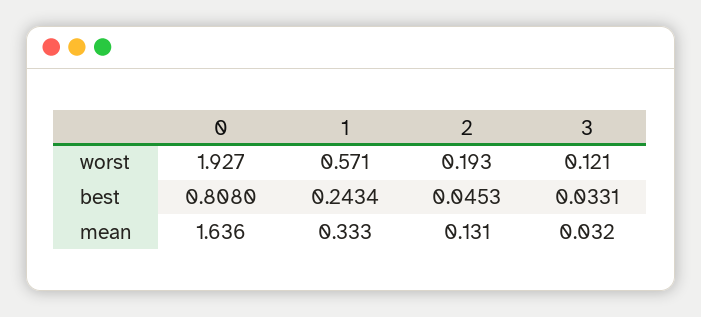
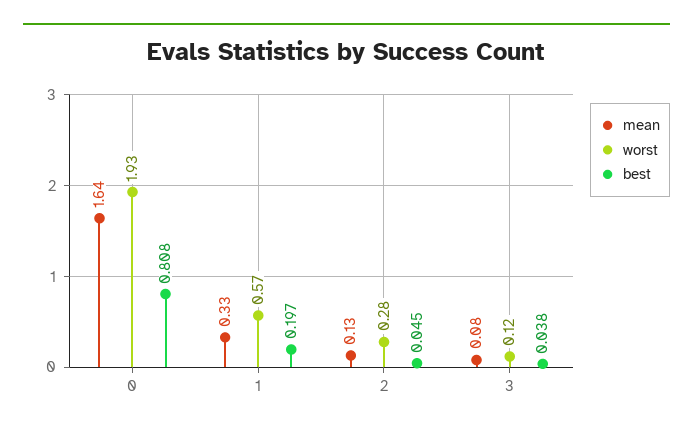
worst, 2: 0.193 -> 0.28
best, 1: 0.2434 -> 0.197
best, 3: 0.0331 -> 0.038
mean, 3: 0.032 -> 0.08

